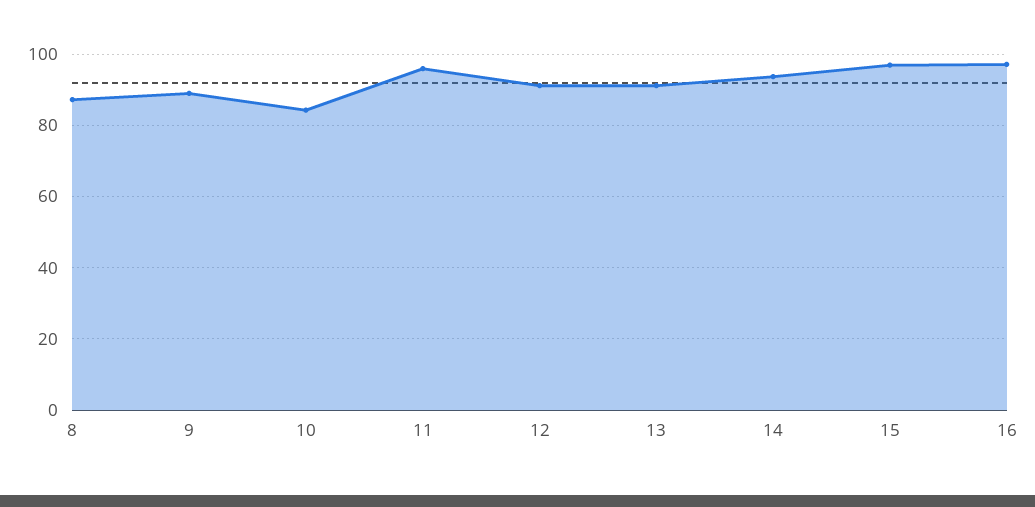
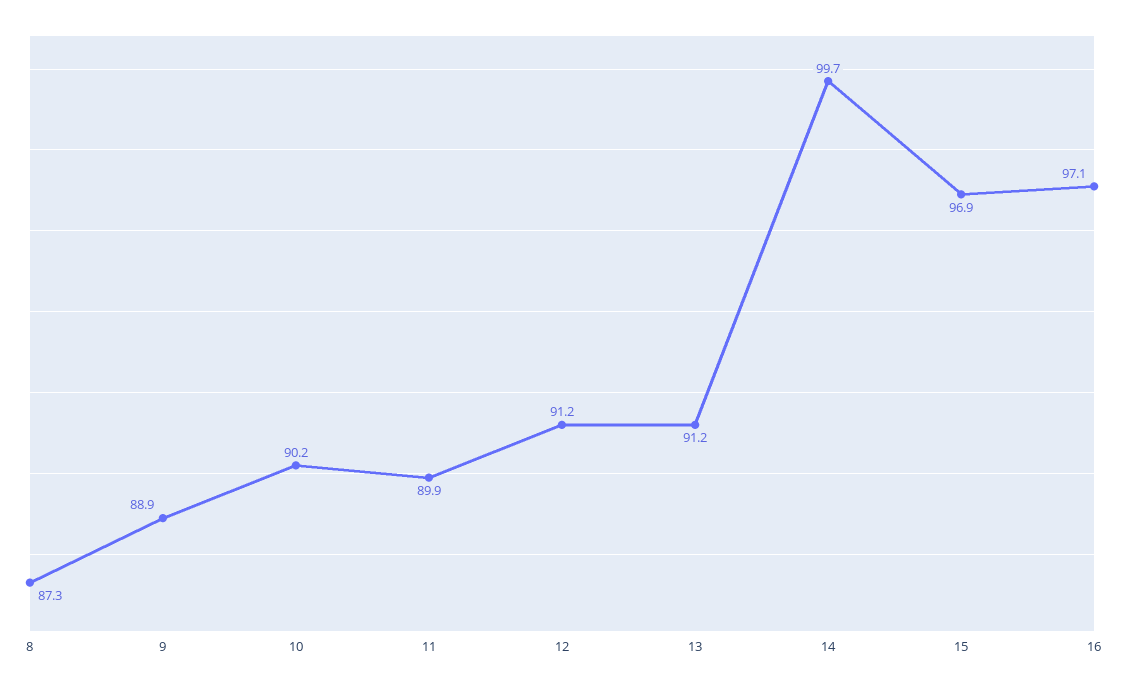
10: 84 -> 90.2
11: 96 -> 89.9
14: 94 -> 99.7

